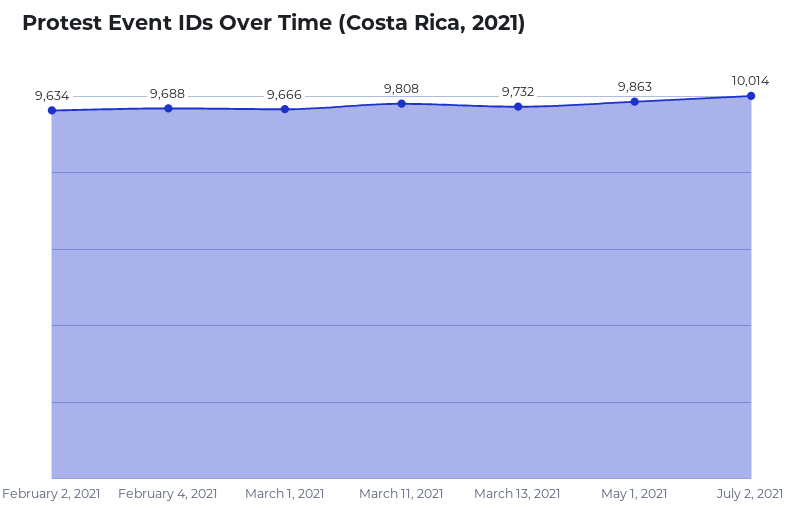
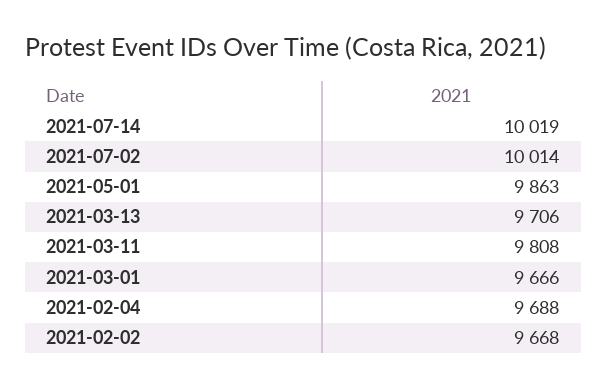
February 2, 2021: 9634 -> 9668
March 13, 2021: 9732 -> 9706
2021-07-14: none -> 10019

